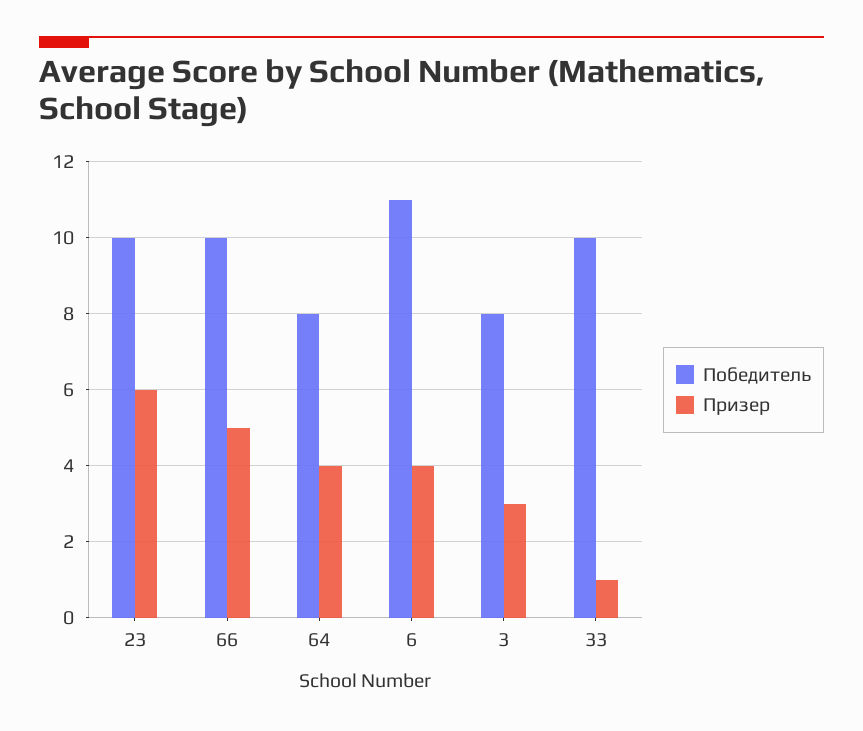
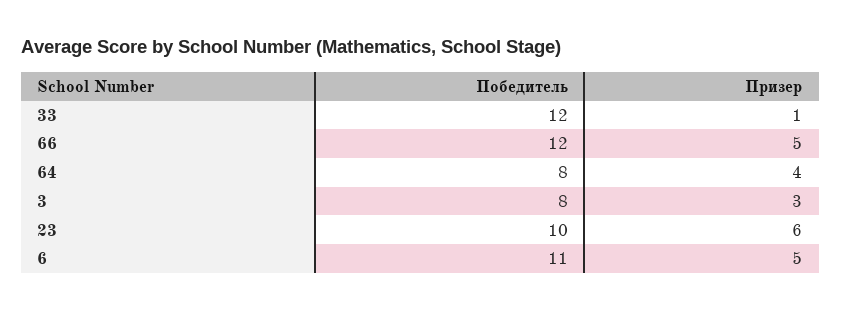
Победитель, 66: 10 -> 12
Призер, 6: 4 -> 5
Победитель, 33: 10 -> 12

